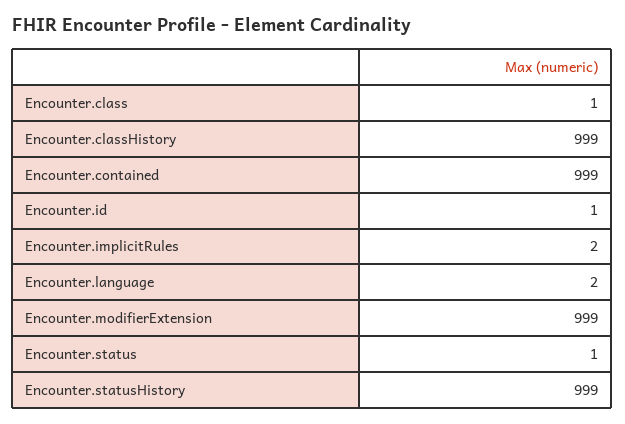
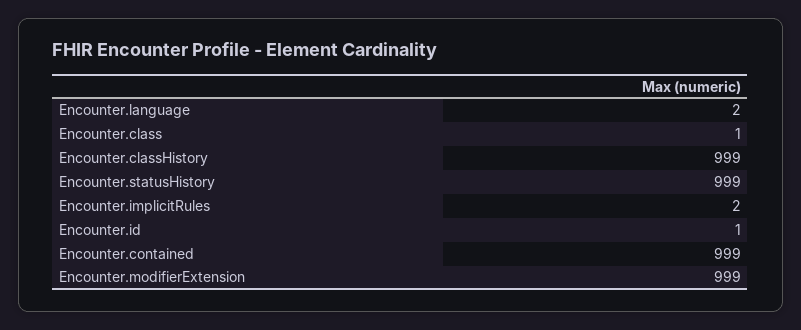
Encounter.status: 1 -> none

